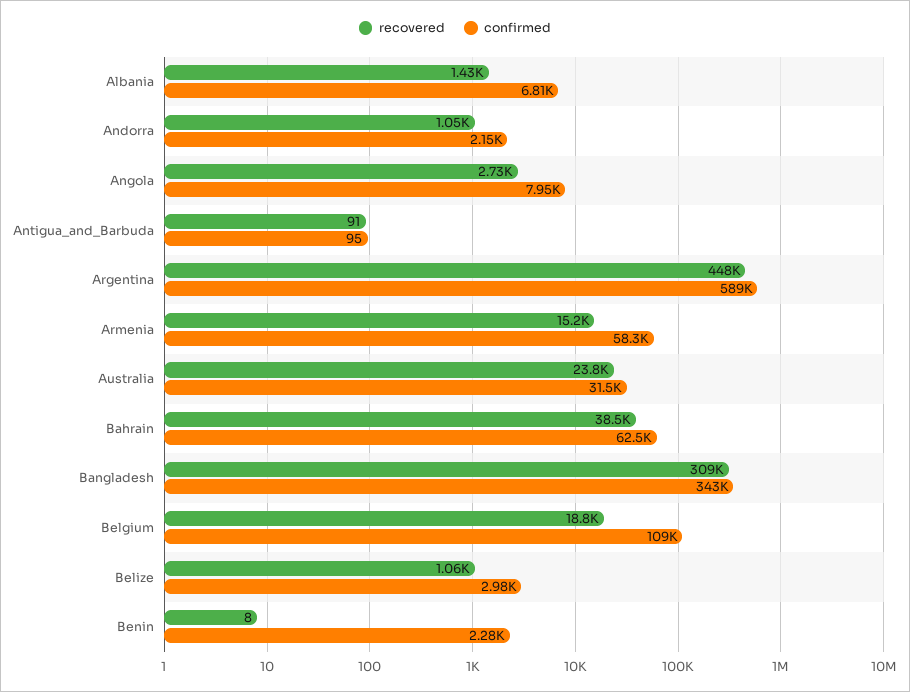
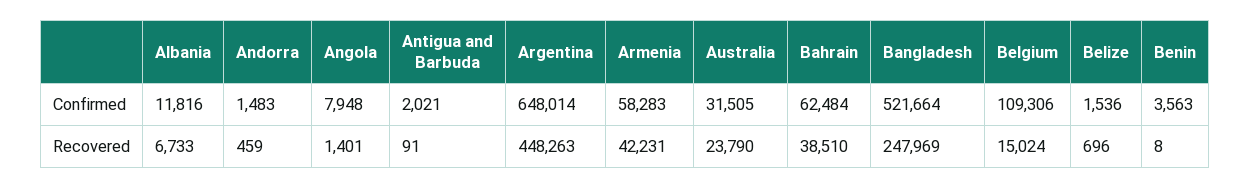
recovered, Albania: 1430 -> 6733
confirmed, Albania: 6810 -> 11816
recovered, Andorra: 1050 -> 459
confirmed, Andorra: 2150 -> 1483
recovered, Angola: 2730 -> 1401
confirmed, Antigua_and_Barbuda: 95 -> 2021
confirmed, Argentina: 589000 -> 648014
recovered, Armenia: 15200 -> 42231
recovered, Bangladesh: 309000 -> 247969
confirmed, Bangladesh: 343000 -> 521664
recovered, Belgium: 18800 -> 15024
recovered, Belize: 1060 -> 696
confirmed, Belize: 2980 -> 1536
confirmed, Benin: 2280 -> 3563

